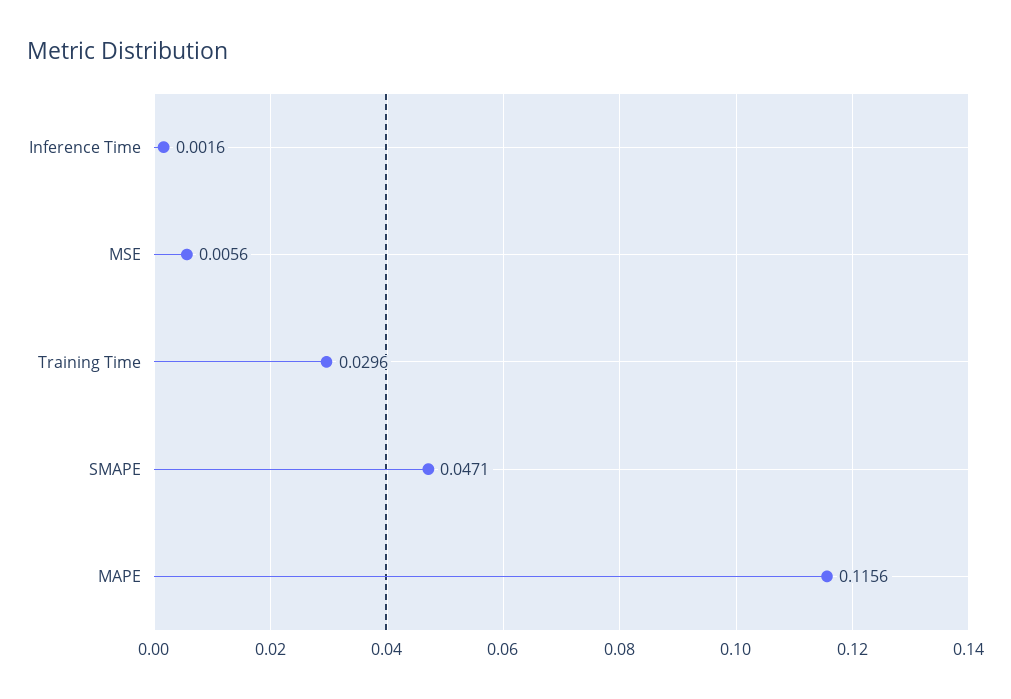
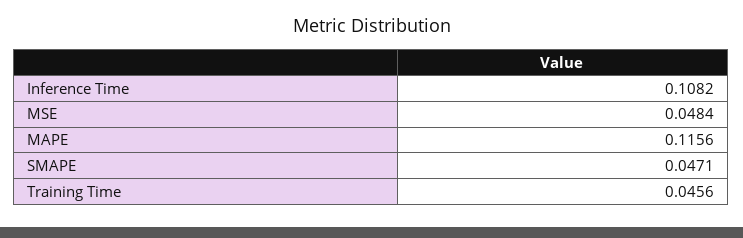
Inference Time: 0.0016 -> 0.1082
MSE: 0.0056 -> 0.0484
Training Time: 0.0296 -> 0.0456

